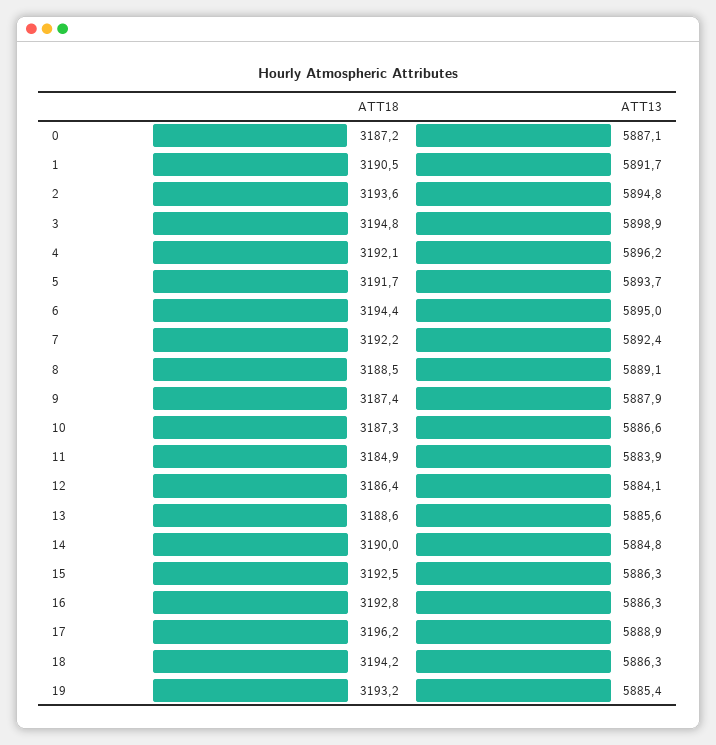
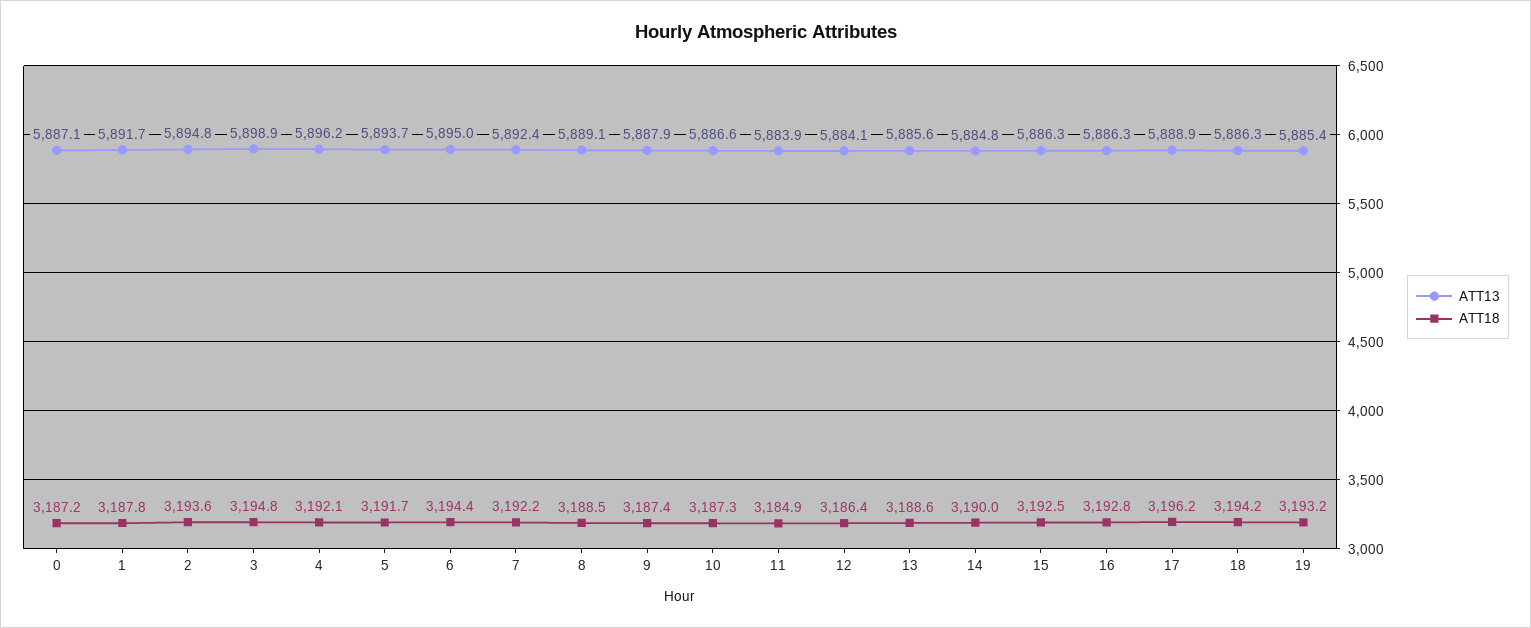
ATT18, 1: 3190.5 -> 3187.8

